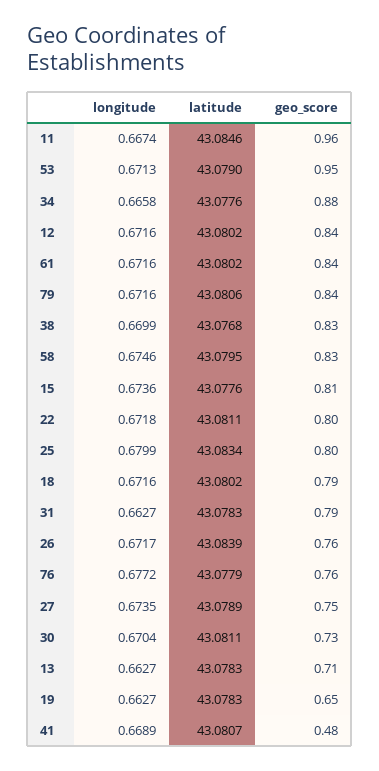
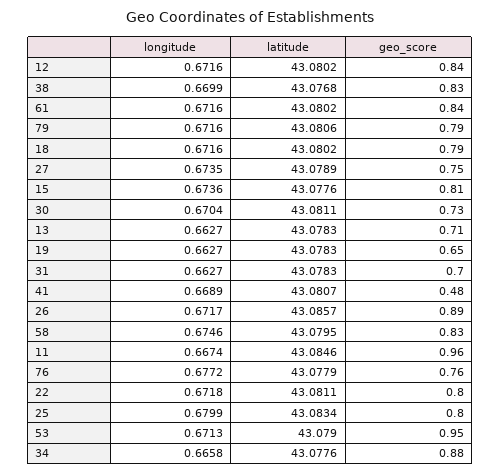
geo_score, 79: 0.84 -> 0.79
geo_score, 31: 0.79 -> 0.7
latitude, 26: 43.0839 -> 43.0857
geo_score, 26: 0.76 -> 0.89

